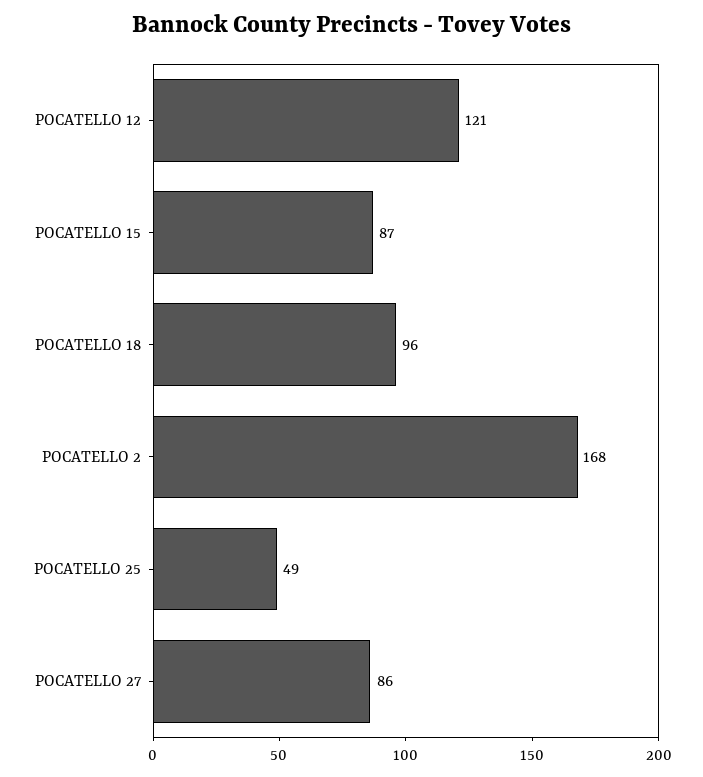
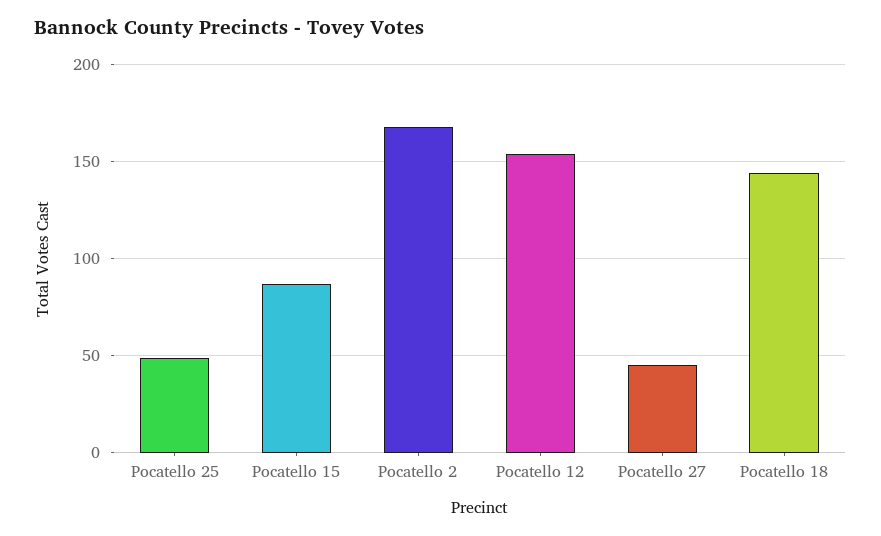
POCATELLO 12: 121 -> 155
POCATELLO 18: 96 -> 145
POCATELLO 27: 86 -> 45

